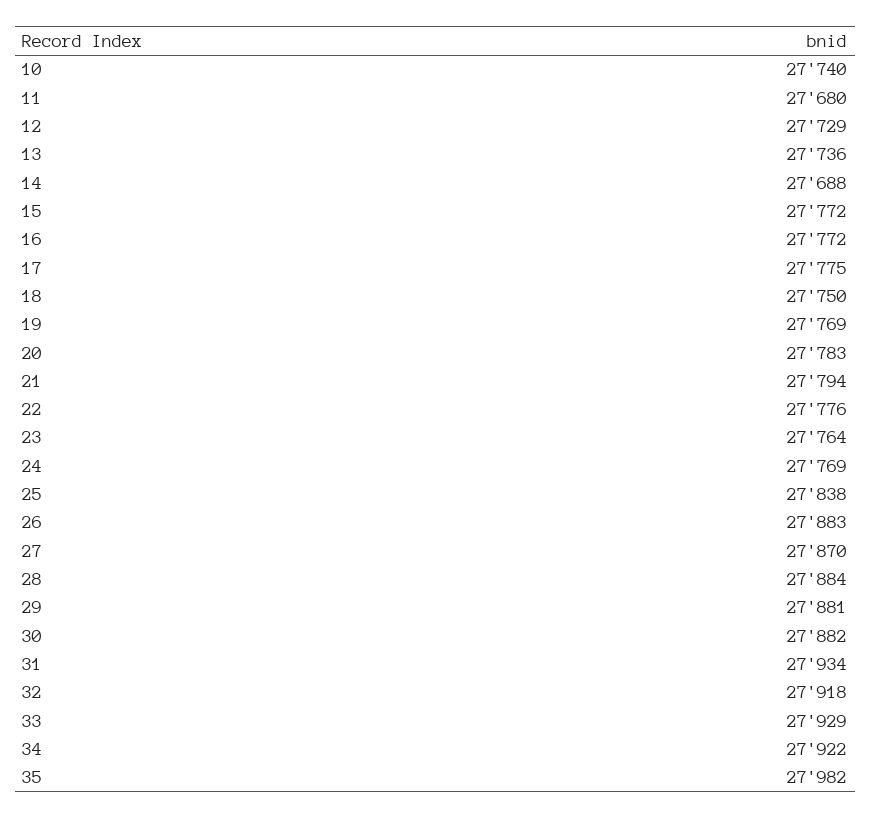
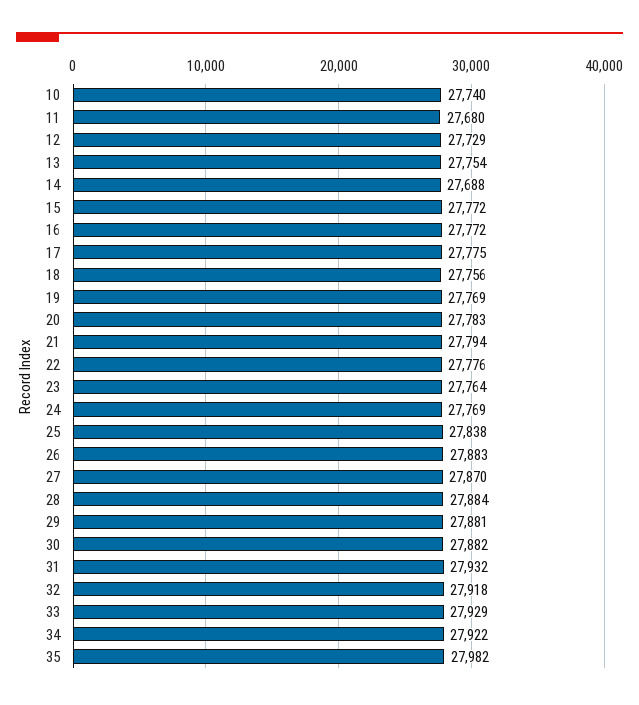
13: 27736 -> 27754
18: 27750 -> 27756
31: 27934 -> 27932

